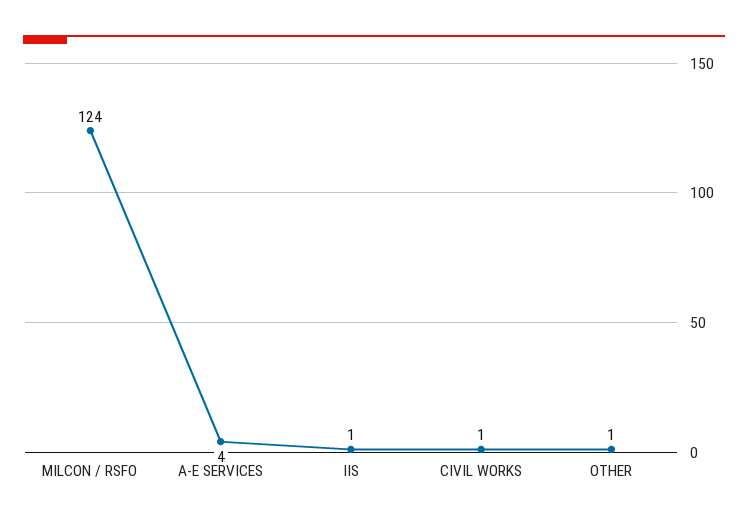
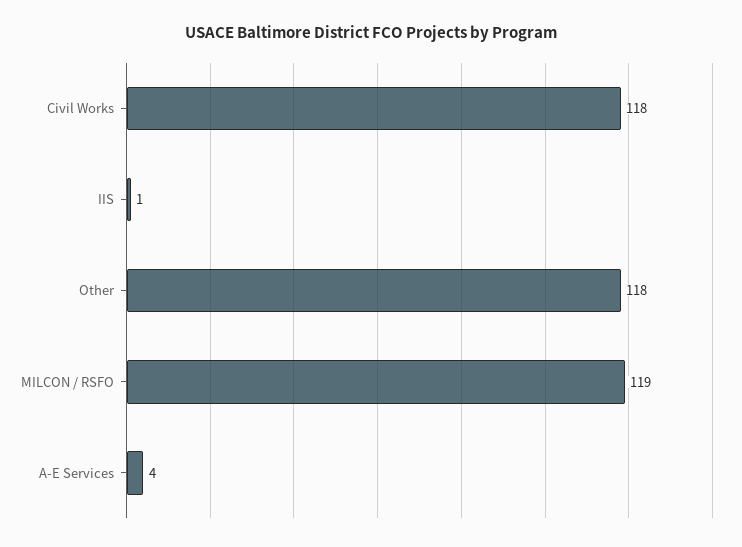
MILCON / RSFO: 124 -> 119
CIVIL WORKS: 1 -> 118
OTHER: 1 -> 118

